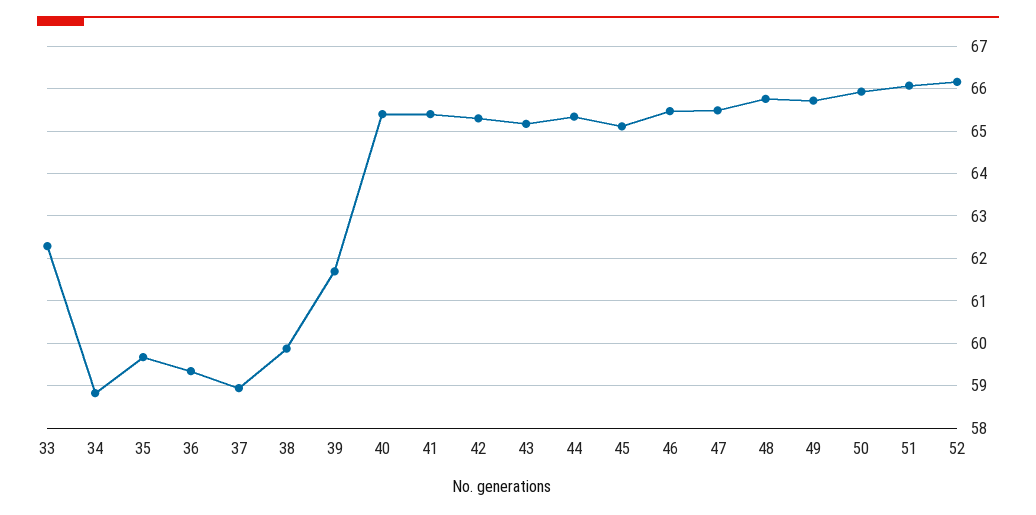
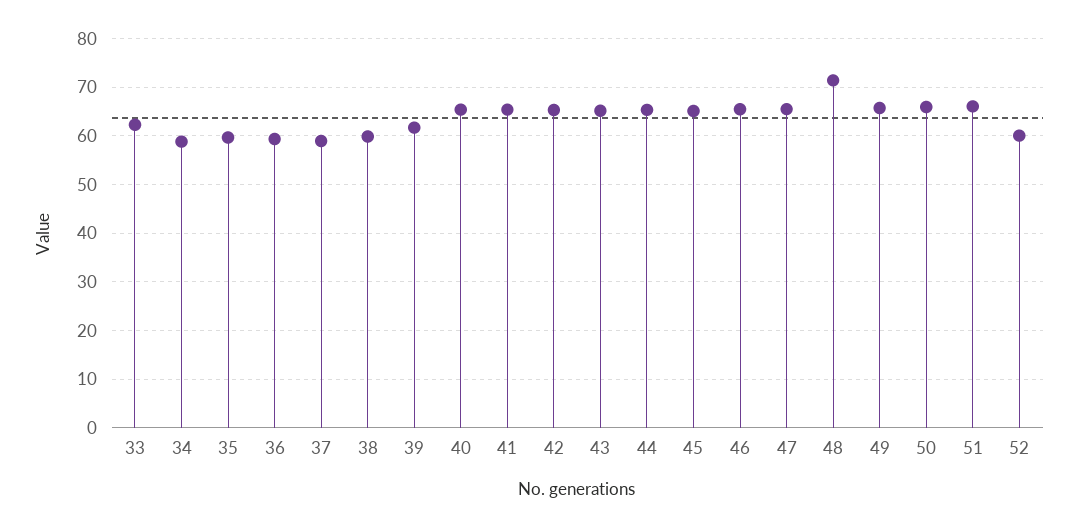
48: 65.8 -> 72
52: 66.2 -> 60

